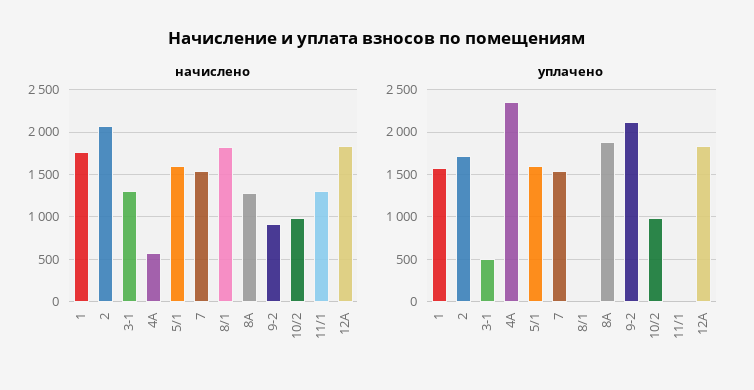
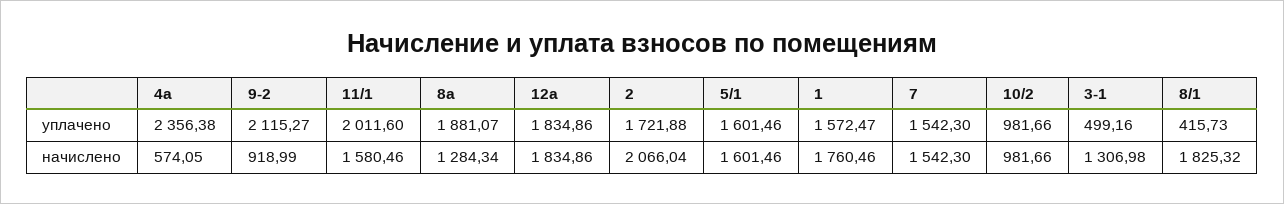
начислено, 11/1: 1300 -> 1580.46
уплачено, 8/1: 0 -> 415.73
уплачено, 11/1: 0 -> 2011.6

